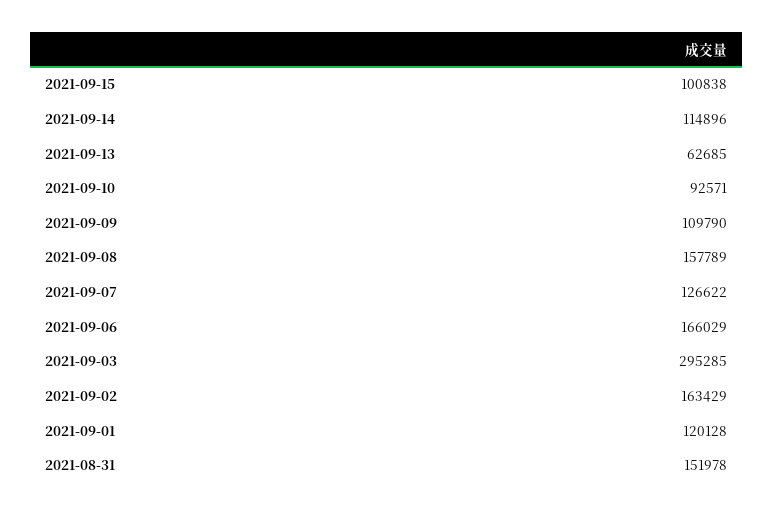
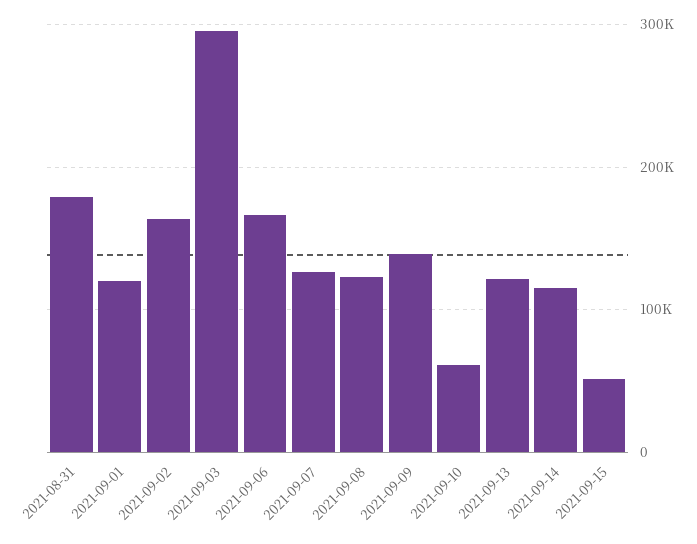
2021-09-15: 100838 -> 50000
2021-09-13: 62685 -> 120000
2021-09-10: 92571 -> 60000
2021-09-09: 109790 -> 140000
2021-09-08: 157789 -> 120000
2021-08-31: 151978 -> 180000

